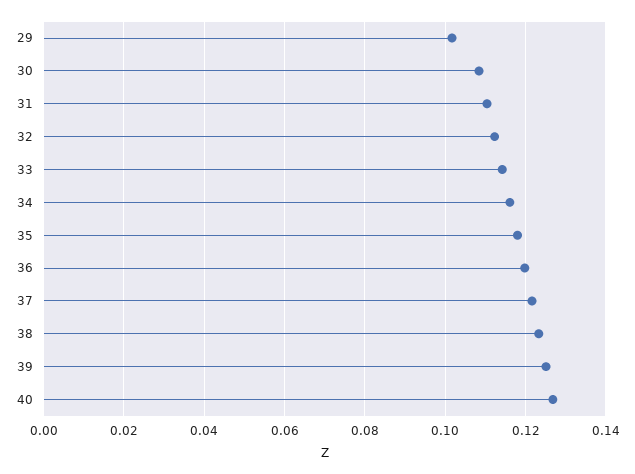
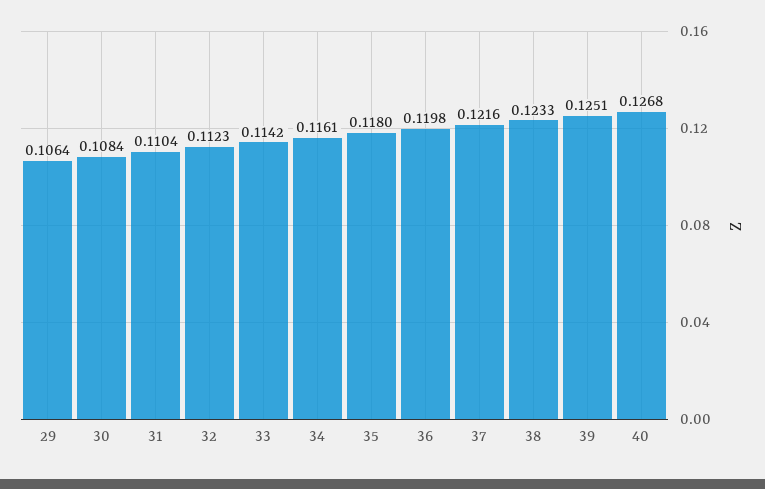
29: 0.102 -> 0.1064

